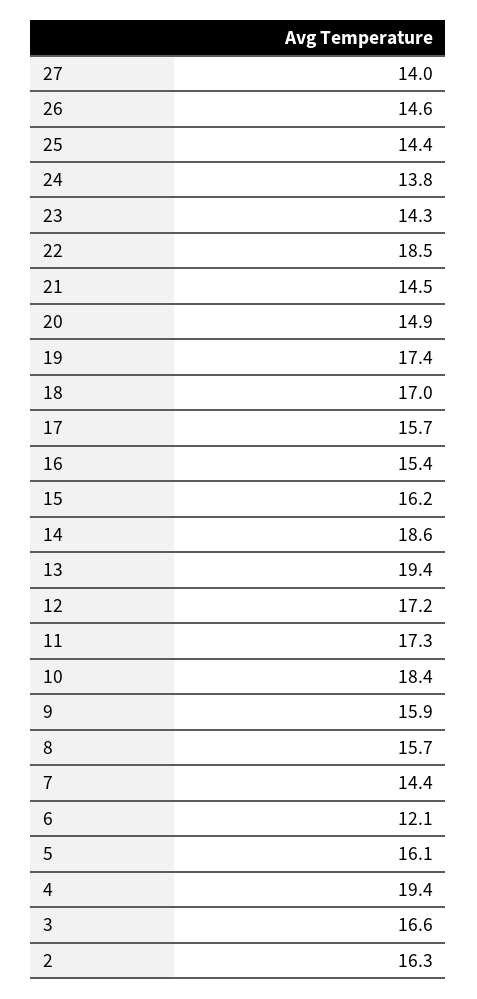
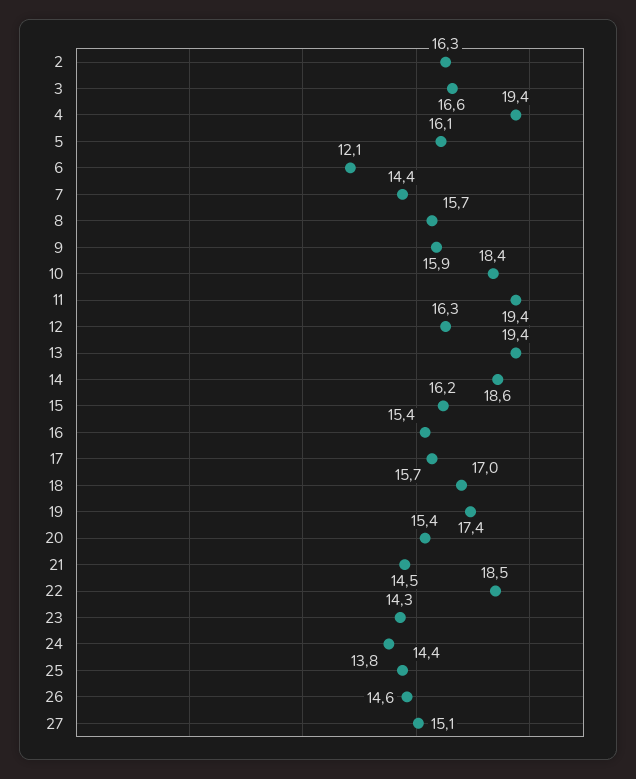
27: 14 -> 15.1
20: 14.9 -> 15.4
12: 17.2 -> 16.3
11: 17.3 -> 19.4

